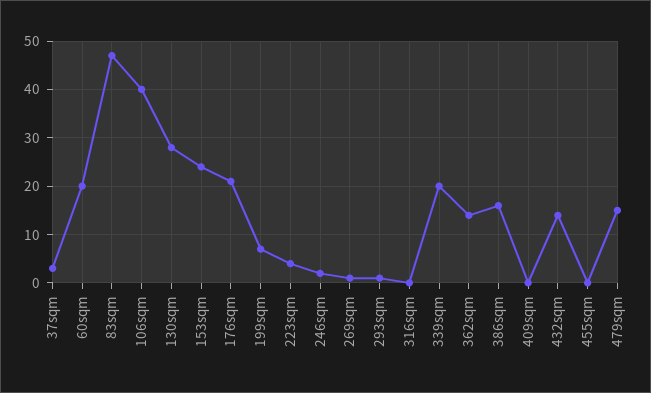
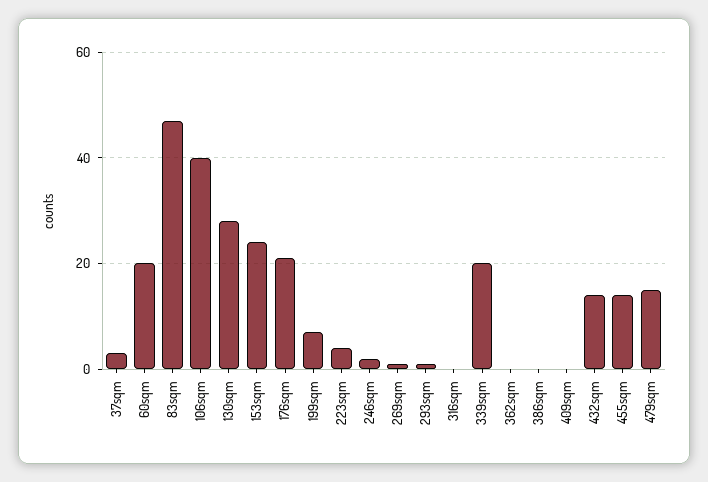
362sqm: 15 -> 0
386sqm: 15 -> 0
455sqm: 0 -> 15

